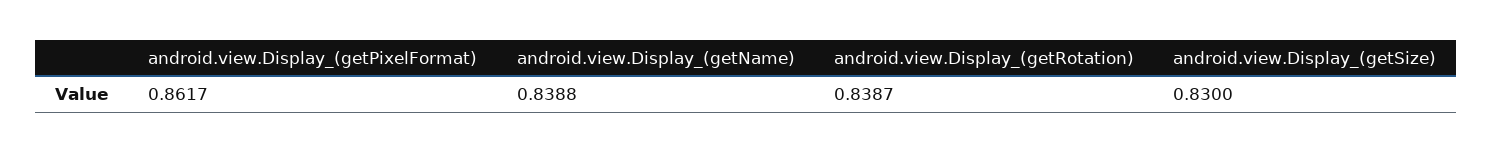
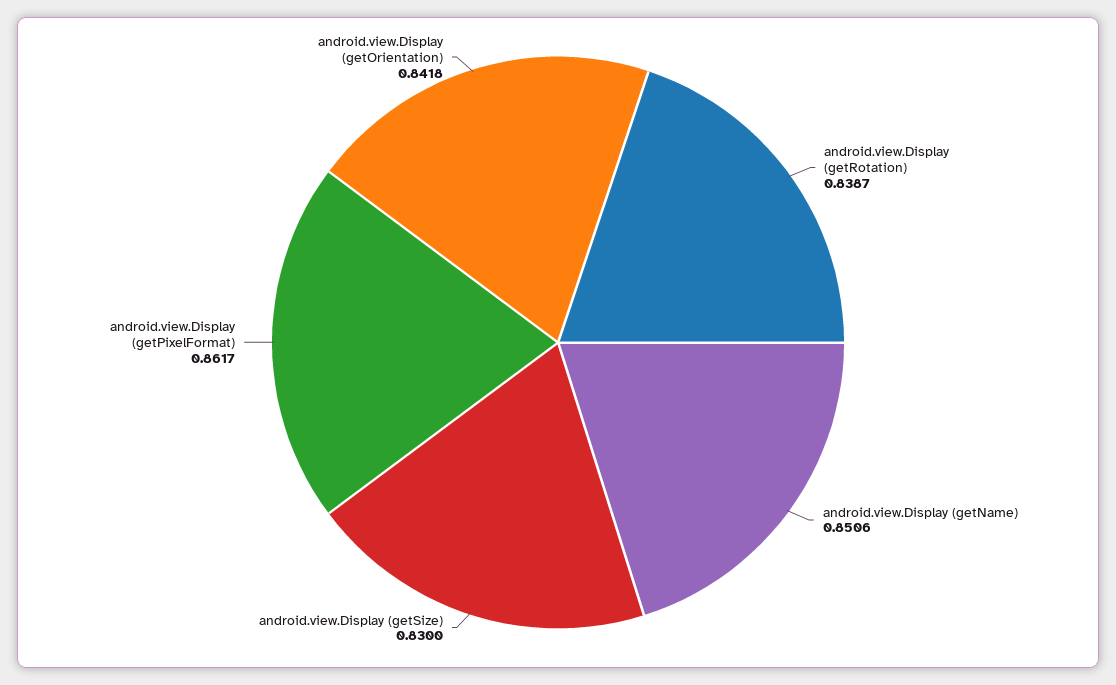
android.view.Display_(getName): 0.8388 -> 0.8506
android.view.Display (getOrientation): none -> 0.8418

